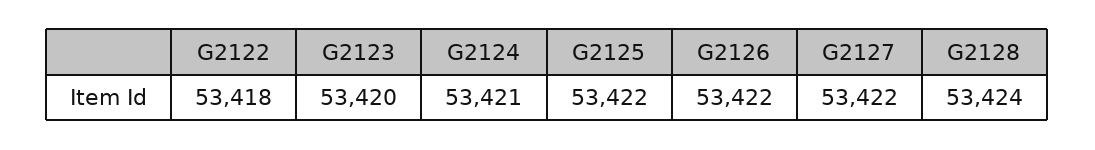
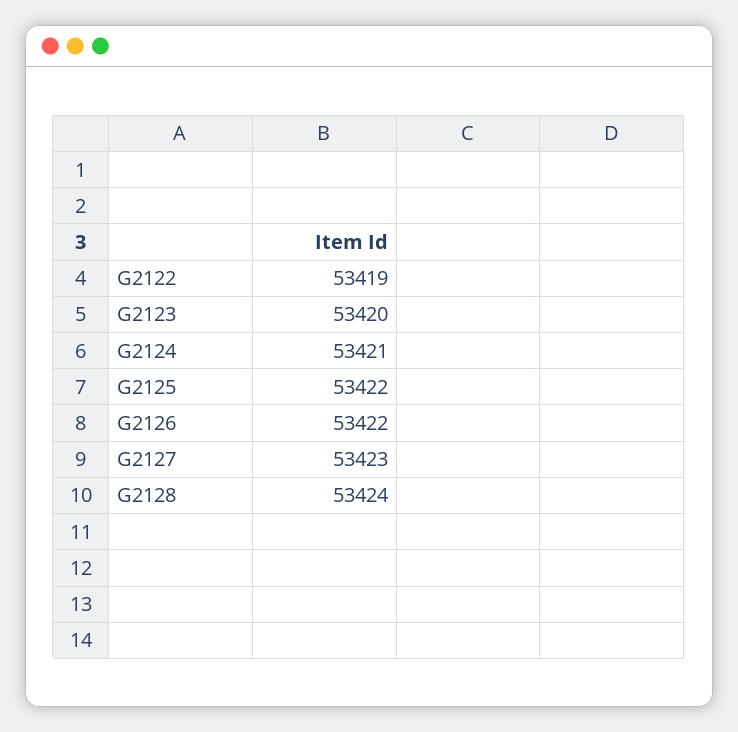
G2122: 53418 -> 53419
G2127: 53422 -> 53423

